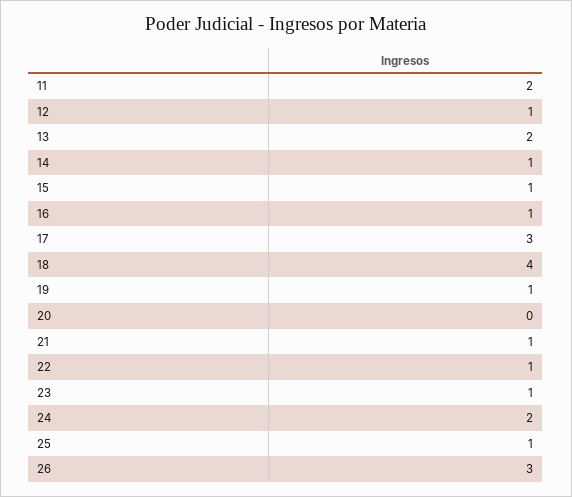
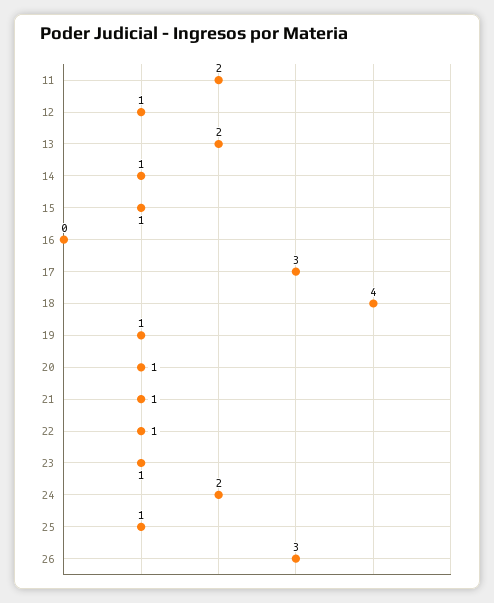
16: 1 -> 0
20: 0 -> 1

